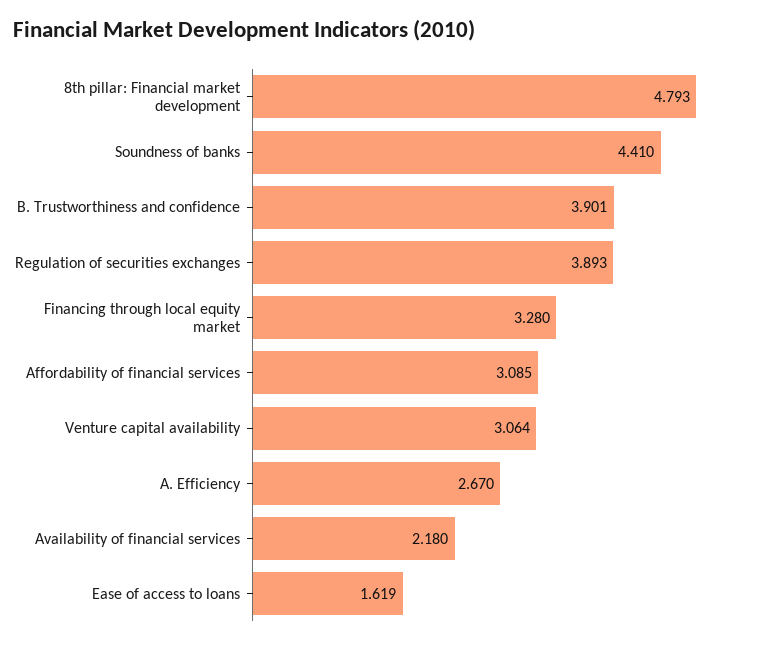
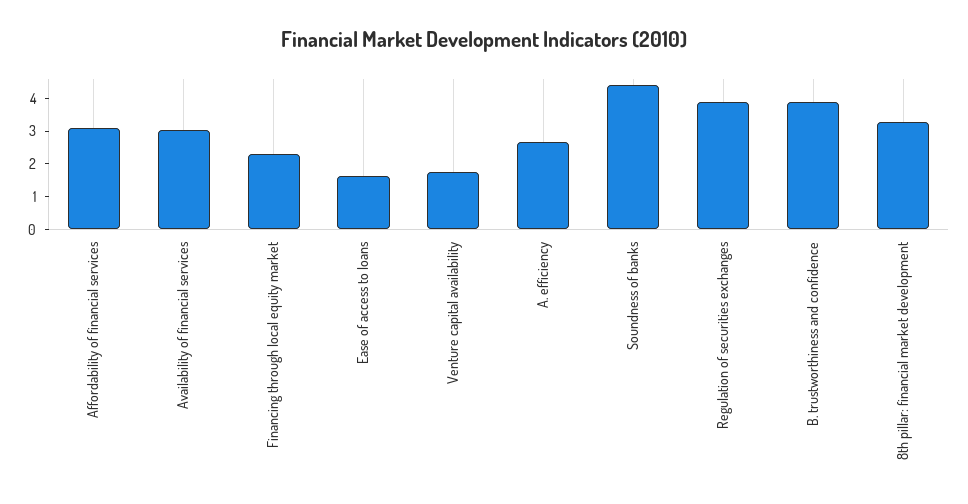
8th pillar: Financial market development: 4.793 -> 3.25
Financing through local equity market: 3.28 -> 2.25
Venture capital availability: 3.064 -> 1.75
Availability of financial services: 2.18 -> 3

